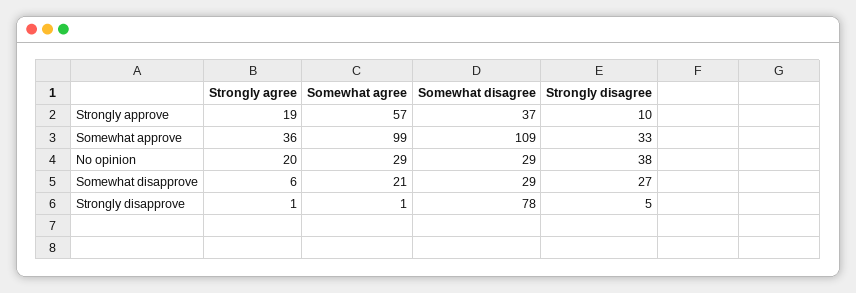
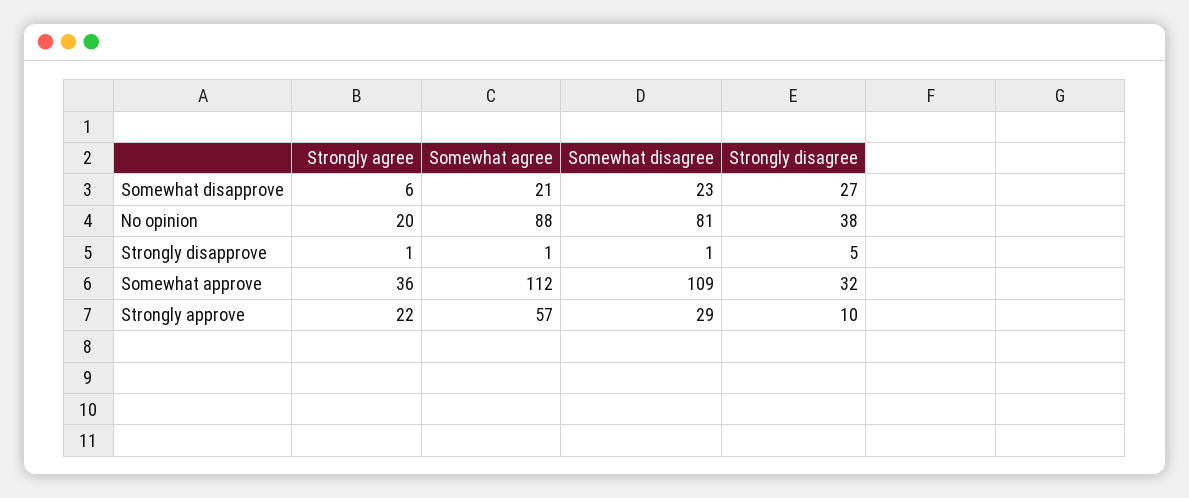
Strongly agree, Strongly approve: 19 -> 22
Somewhat disagree, Strongly approve: 37 -> 29
Somewhat agree, Somewhat approve: 99 -> 112
Strongly disagree, Somewhat approve: 33 -> 32
Somewhat agree, No opinion: 29 -> 88
Somewhat disagree, No opinion: 29 -> 81
Somewhat disagree, Somewhat disapprove: 29 -> 23
Somewhat disagree, Strongly disapprove: 78 -> 1

